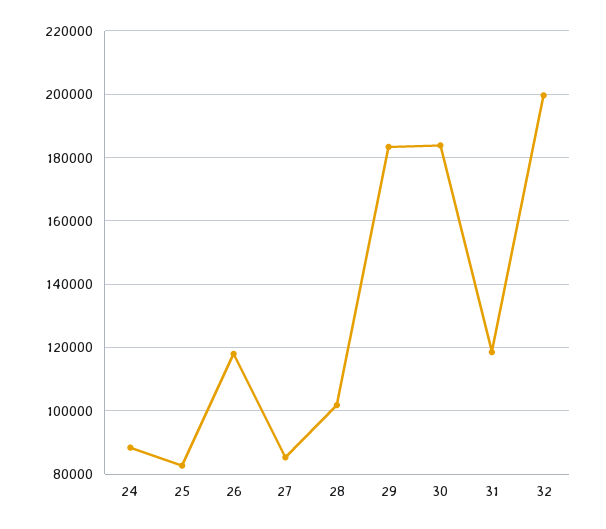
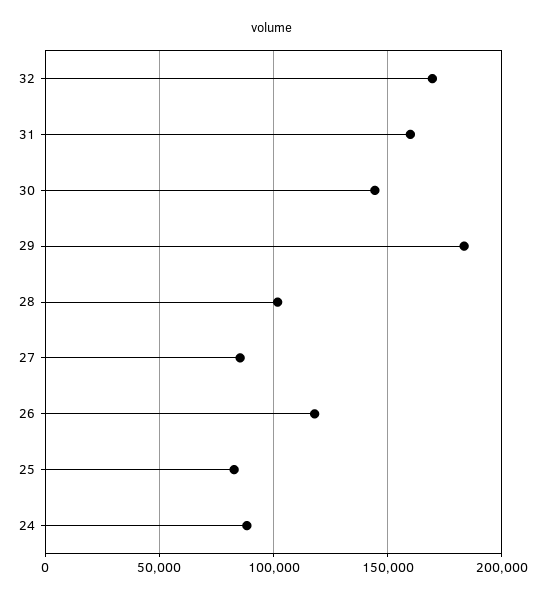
30: 184000 -> 145000
31: 118000 -> 160000
32: 200000 -> 170000

